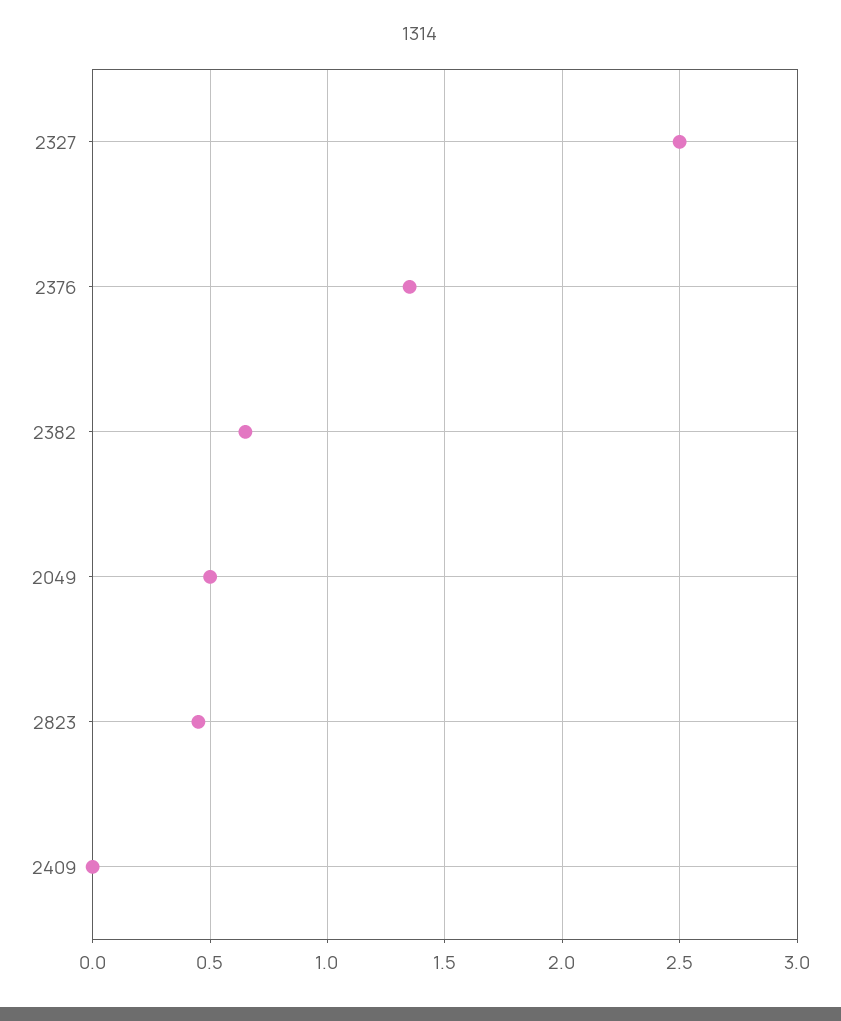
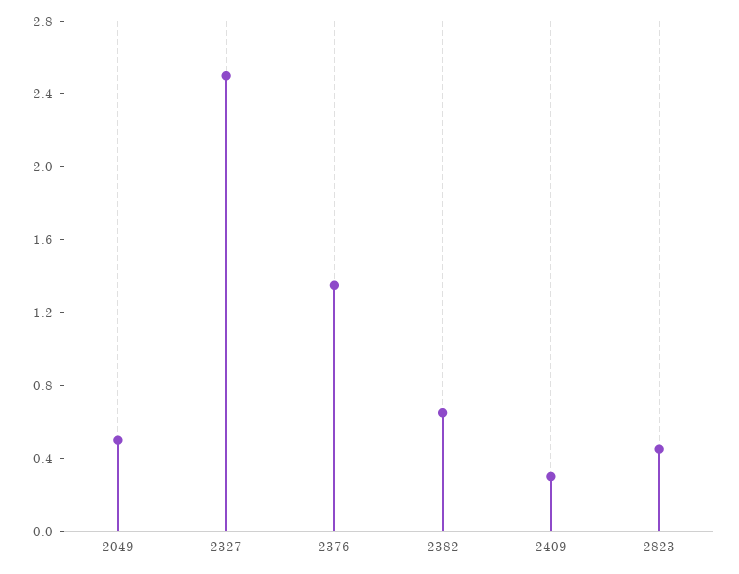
2409: 0 -> 0.3

